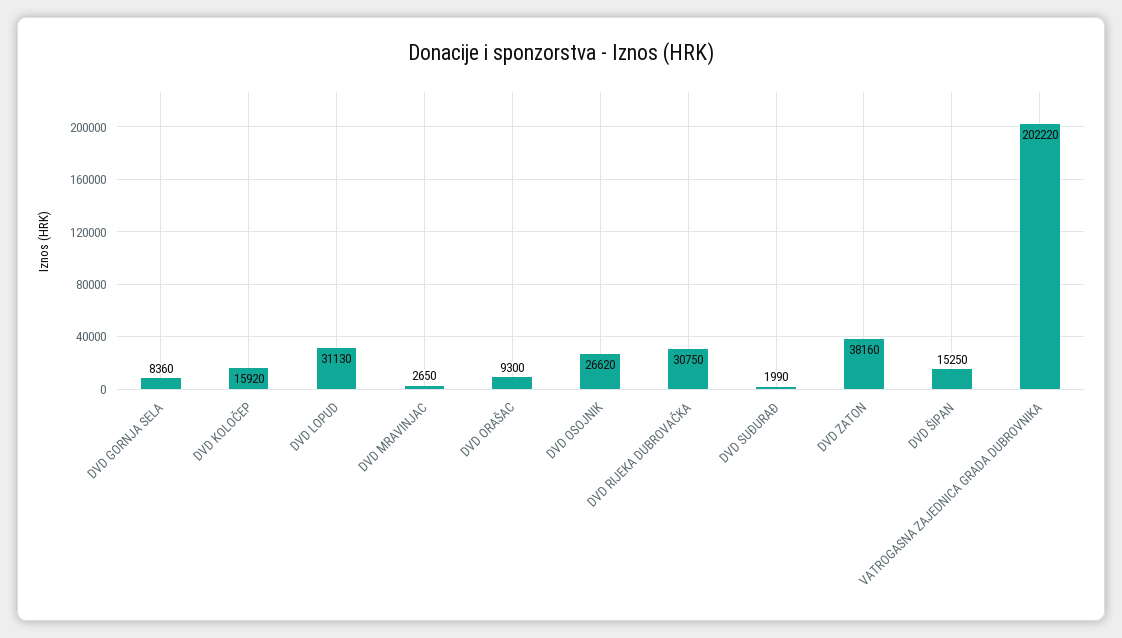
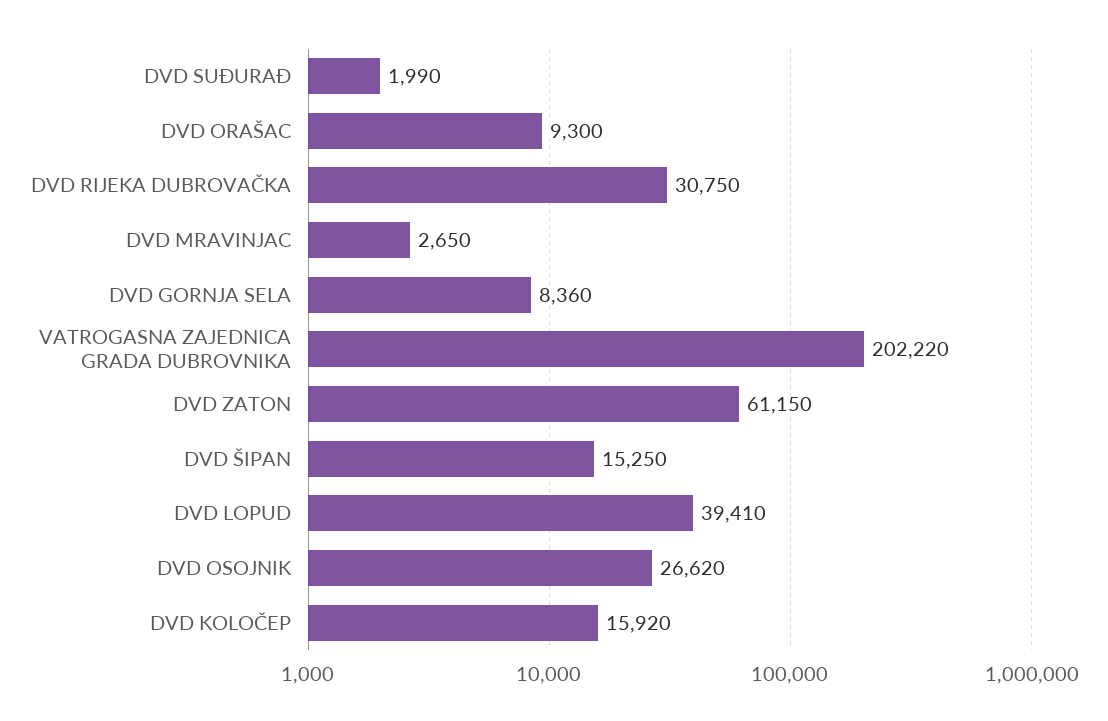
DVD LOPUD: 31130 -> 39410
DVD ZATON: 38160 -> 61150

